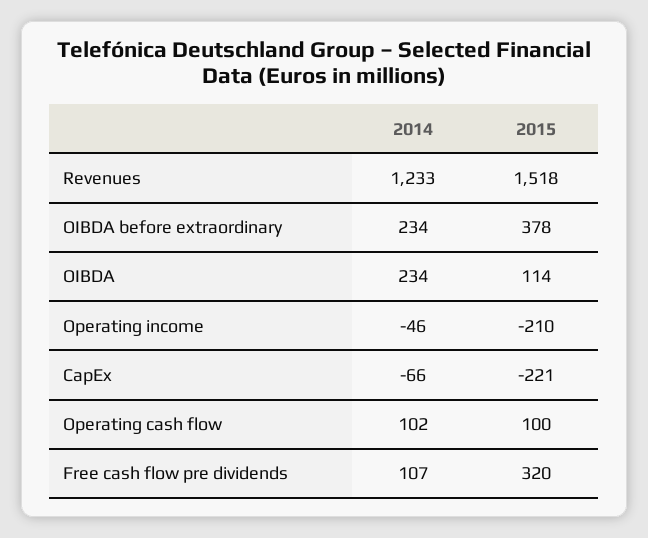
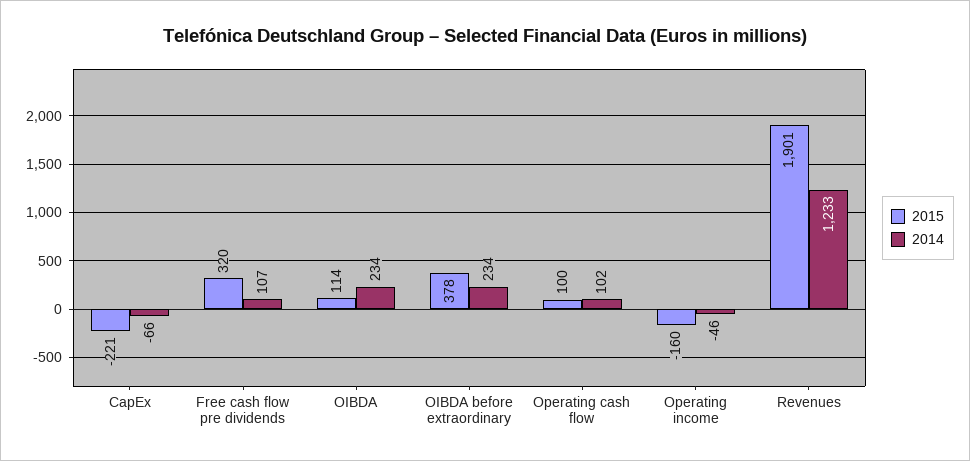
2015, Revenues: 1518 -> 1901
2015, Operating income: -210 -> -160

